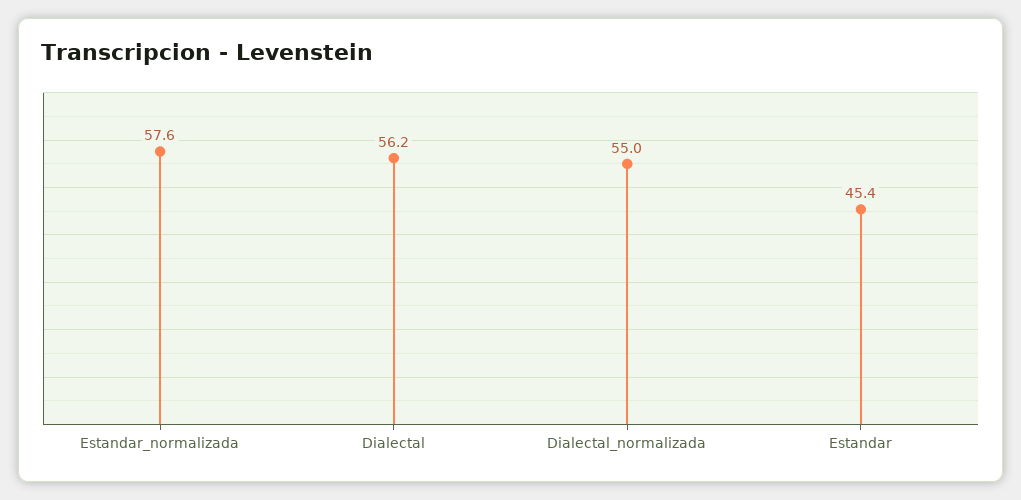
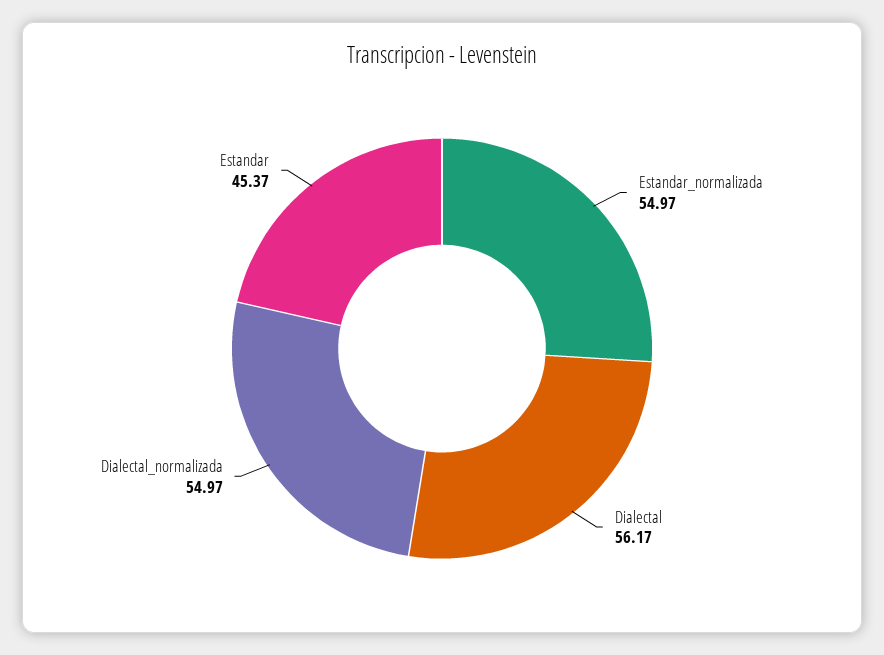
Estandar_normalizada: 57.6 -> 54.97

